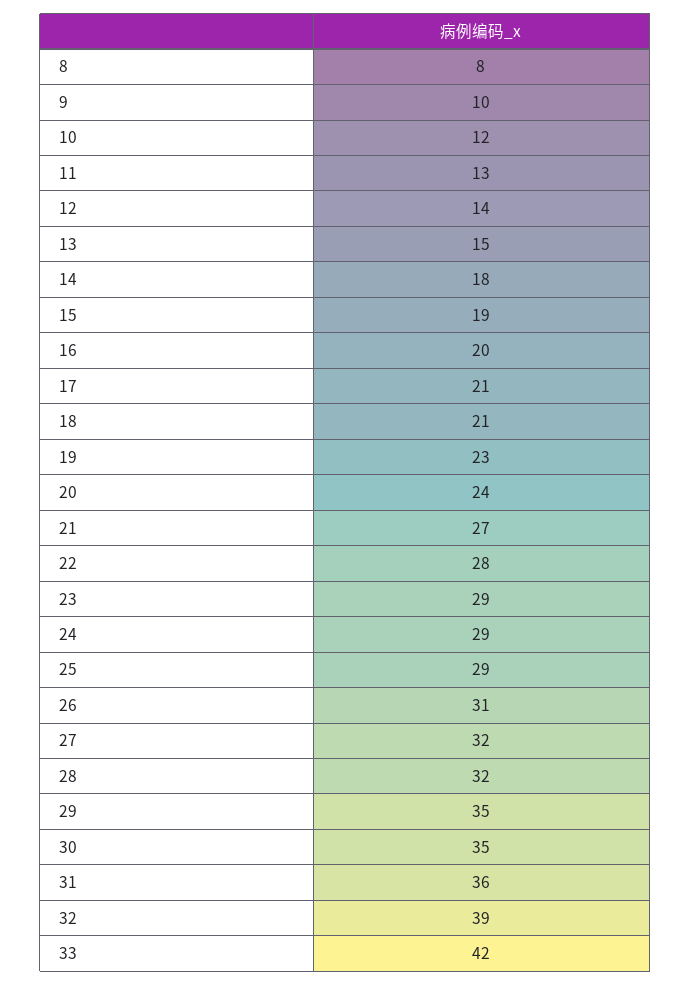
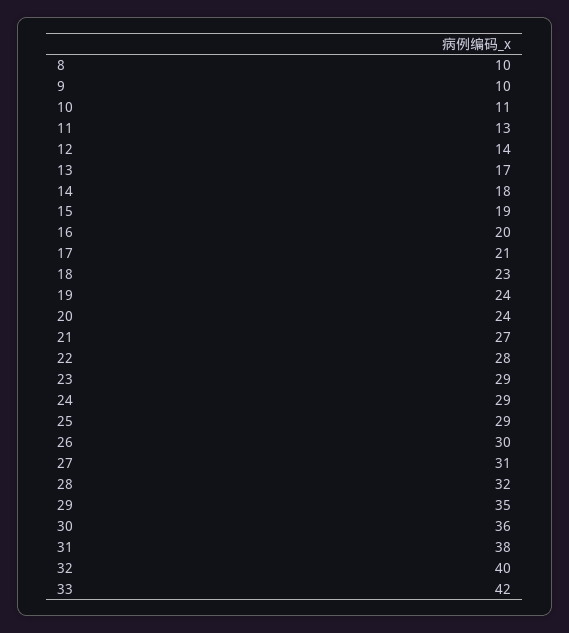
8: 8 -> 10
10: 12 -> 11
13: 15 -> 17
18: 21 -> 23
19: 23 -> 24
26: 31 -> 30
27: 32 -> 31
30: 35 -> 36
31: 36 -> 38
32: 39 -> 40

